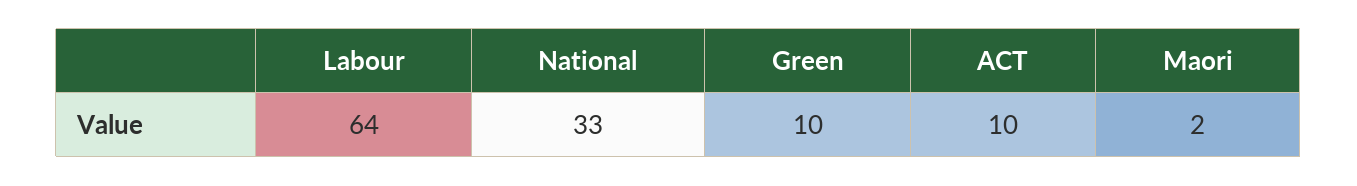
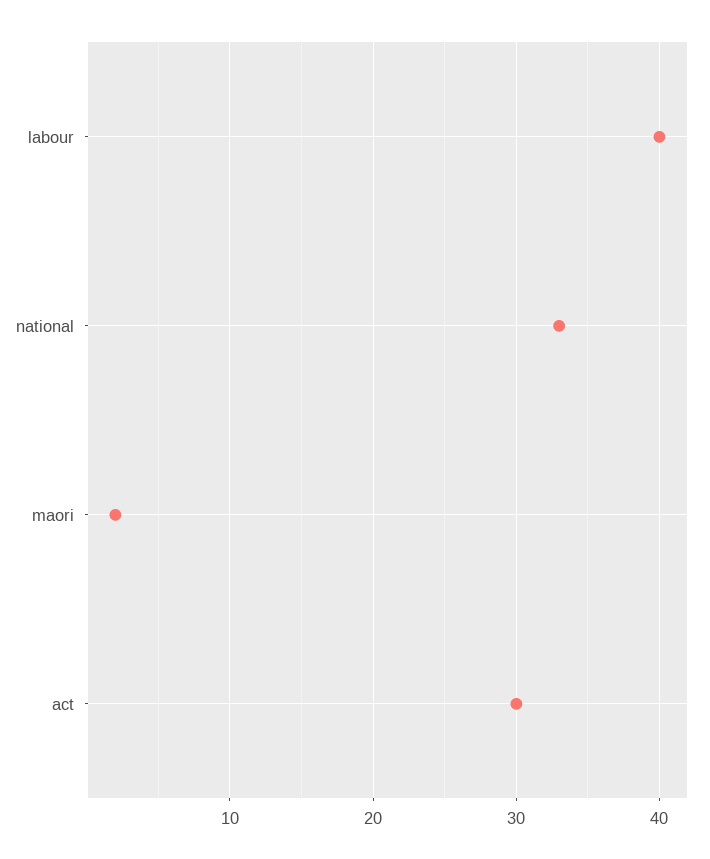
Labour: 64 -> 40
Green: 10 -> none
ACT: 10 -> 30

